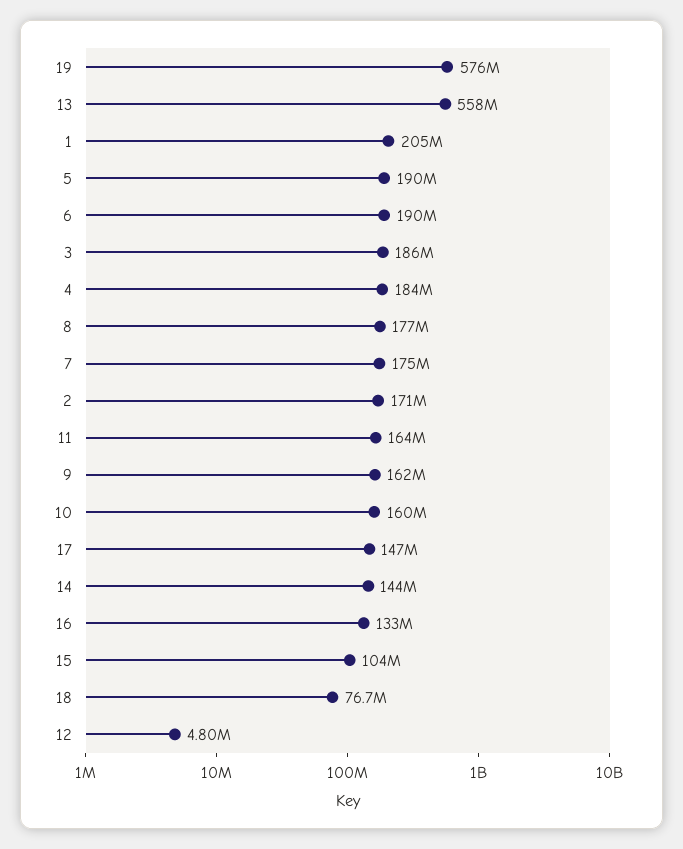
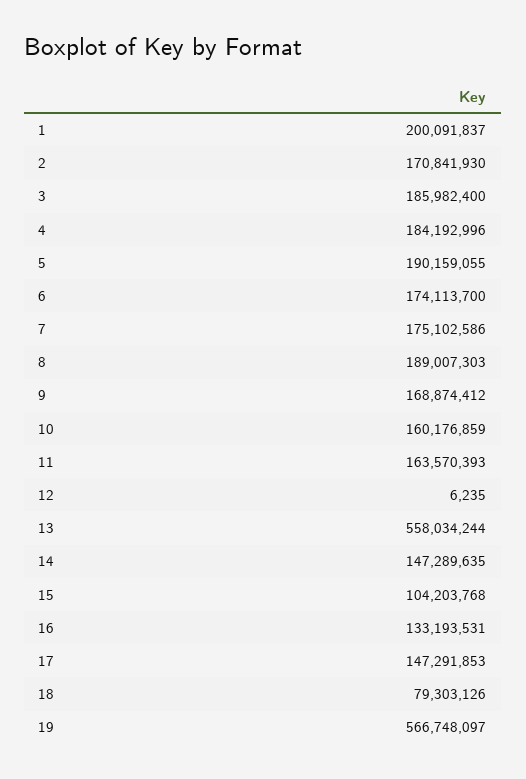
19: 576000000 -> 566748097
1: 205000000 -> 200091837
6: 190000000 -> 174113700
8: 177000000 -> 189007303
9: 162000000 -> 168874412
14: 144000000 -> 147289635
18: 76700000 -> 79303126
12: 4800000 -> 6235

